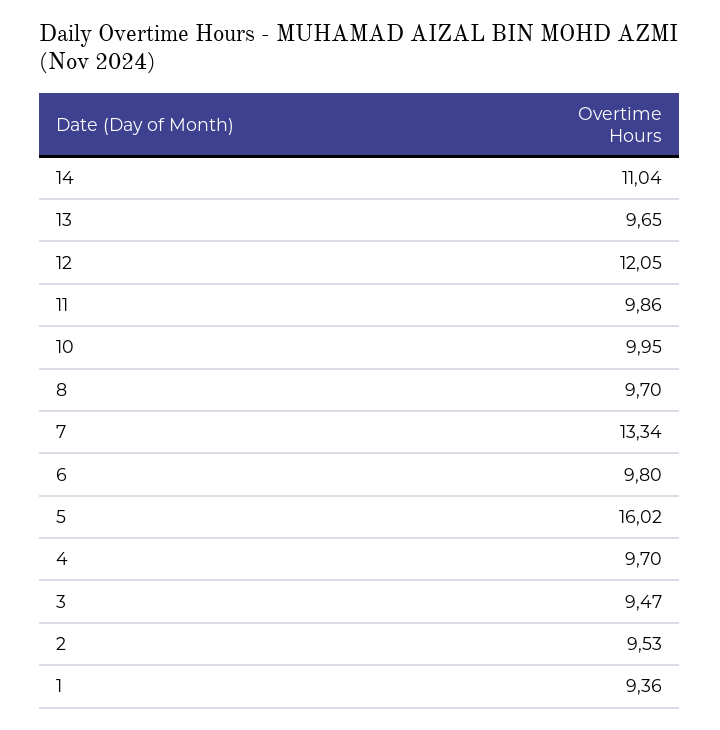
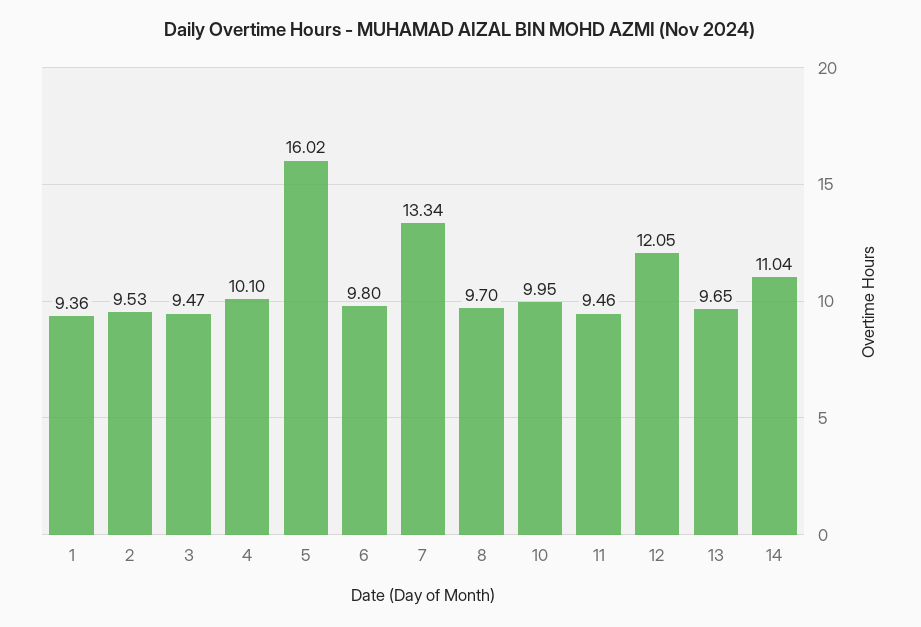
11: 9.86 -> 9.46
4: 9.7 -> 10.1

